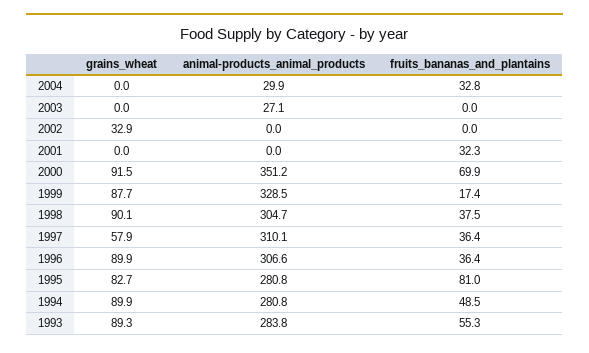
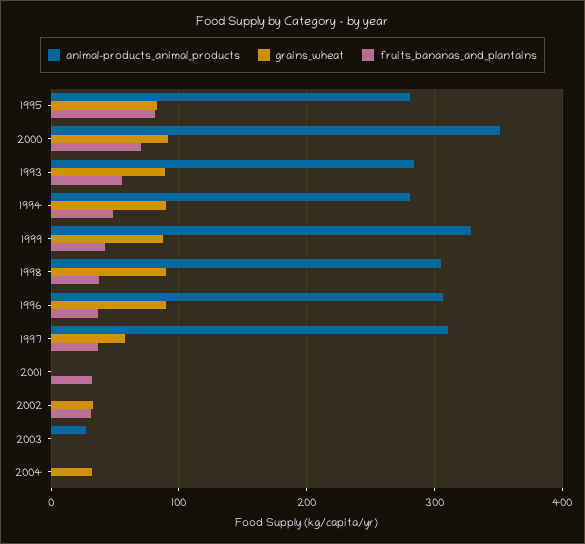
grains_wheat, 2004: 0 -> 30
animal-products_animal_products, 2004: 29.9 -> 0
fruits_bananas_and_plantains, 2004: 32.8 -> 0
fruits_bananas_and_plantains, 2002: 0 -> 30
fruits_bananas_and_plantains, 1999: 17.4 -> 40

